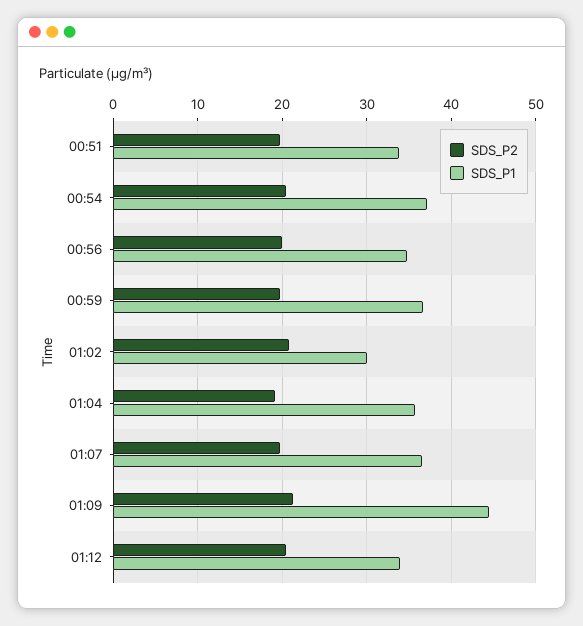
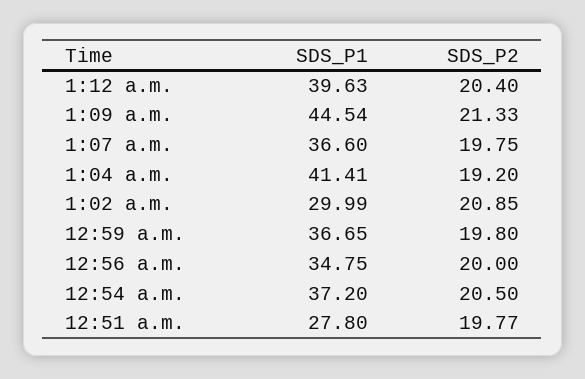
SDS_P1, 00:51: 34 -> 27.8
SDS_P1, 01:04: 36 -> 41.41
SDS_P1, 01:12: 34 -> 39.63

